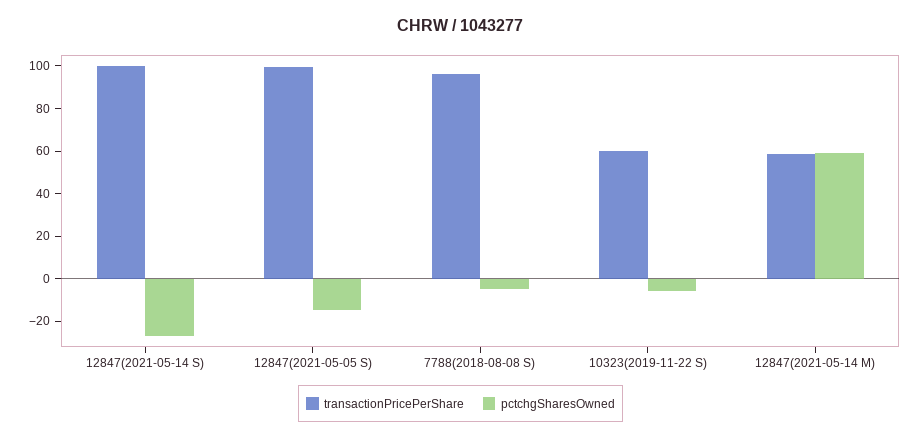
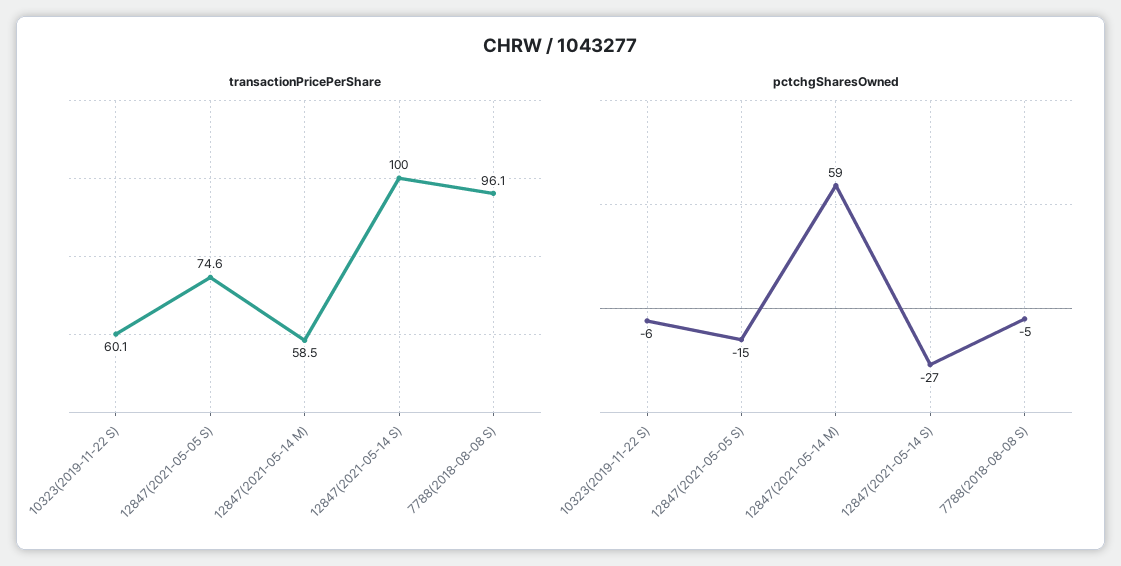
transactionPricePerShare, 12847(2021-05-05 S): 100 -> 74.6

